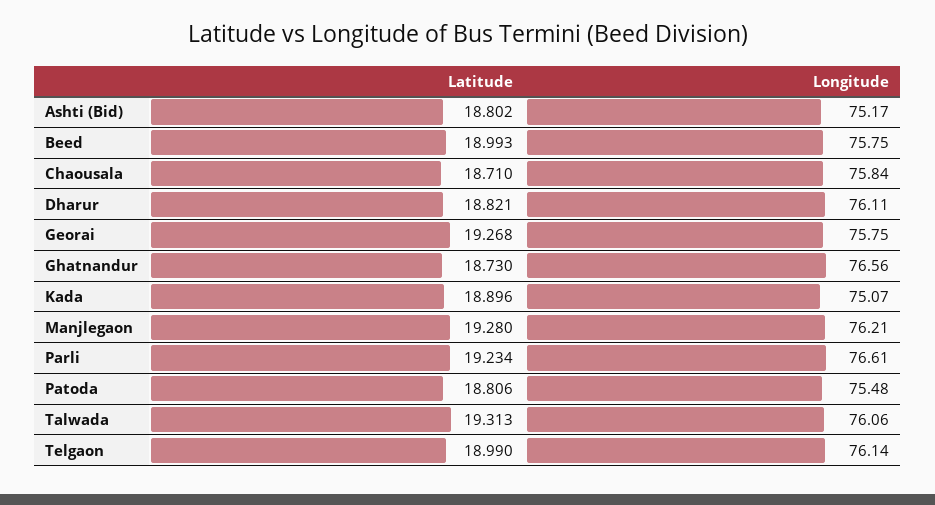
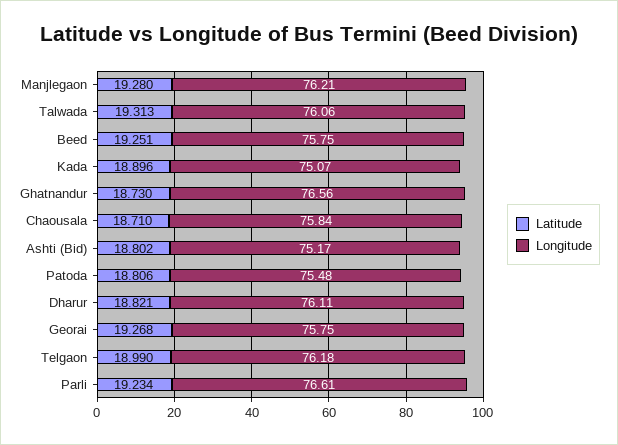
Latitude, Beed: 18.993 -> 19.251
Longitude, Telgaon: 76.14 -> 76.18

